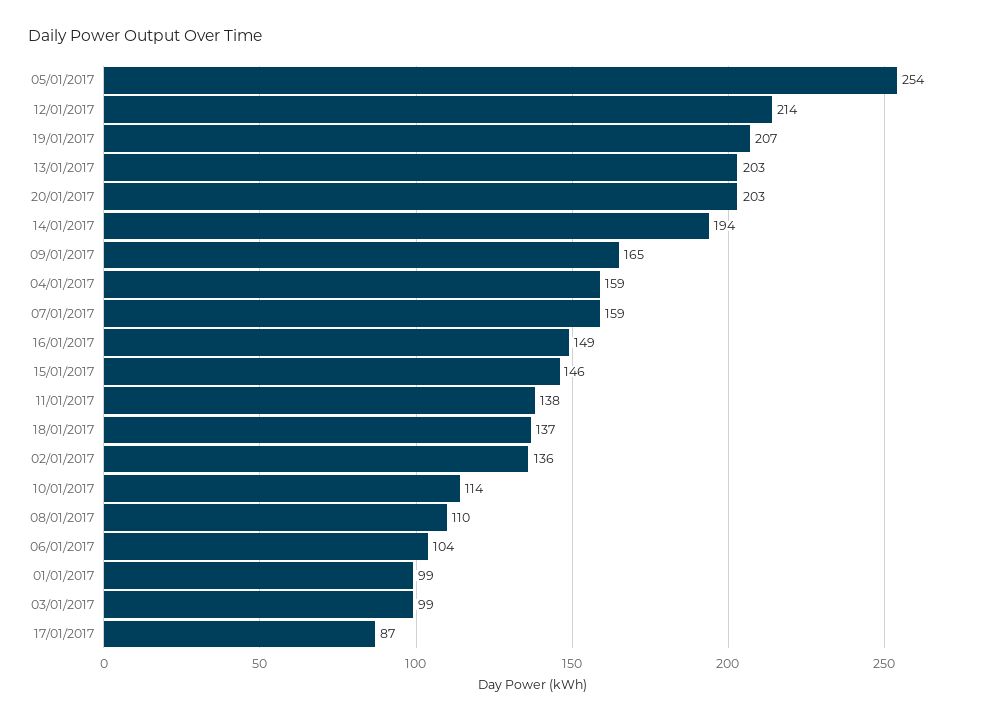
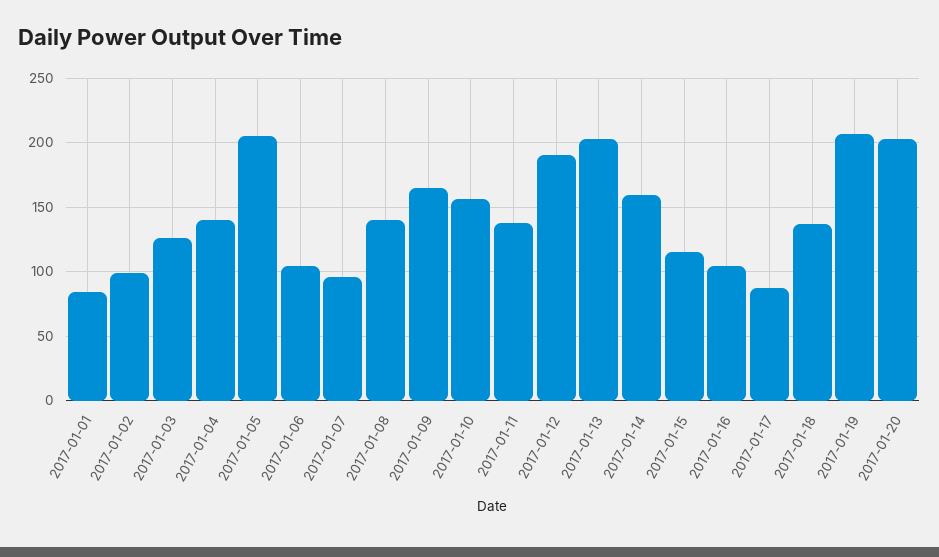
05/01/2017: 254 -> 205
12/01/2017: 214 -> 190
14/01/2017: 194 -> 160
04/01/2017: 159 -> 140
07/01/2017: 159 -> 95
16/01/2017: 149 -> 105
15/01/2017: 146 -> 115
02/01/2017: 136 -> 100
10/01/2017: 114 -> 155
08/01/2017: 110 -> 140
01/01/2017: 99 -> 85
03/01/2017: 99 -> 125

